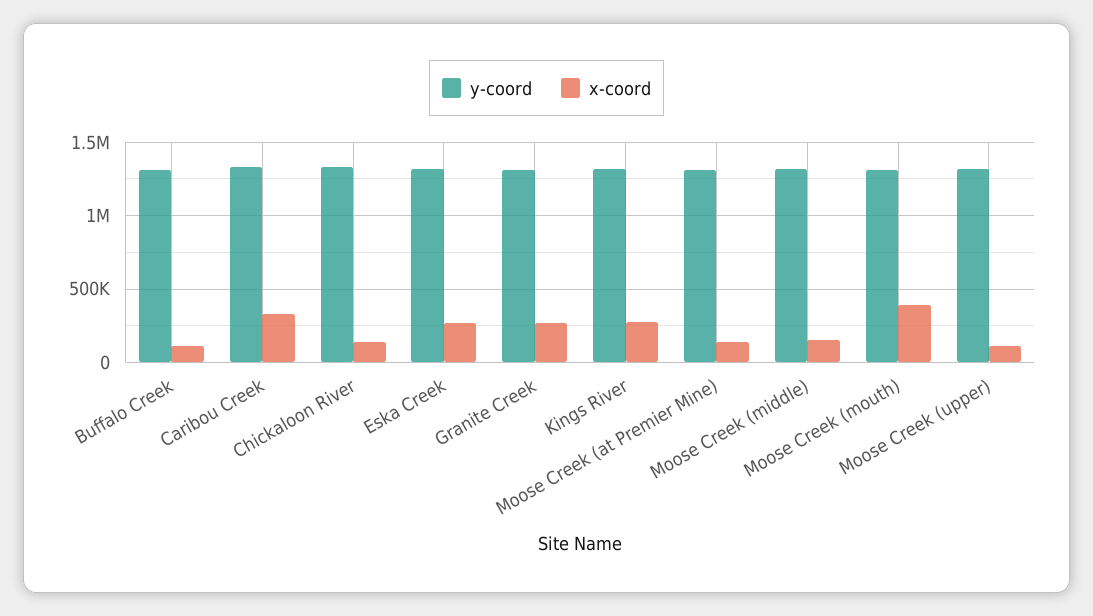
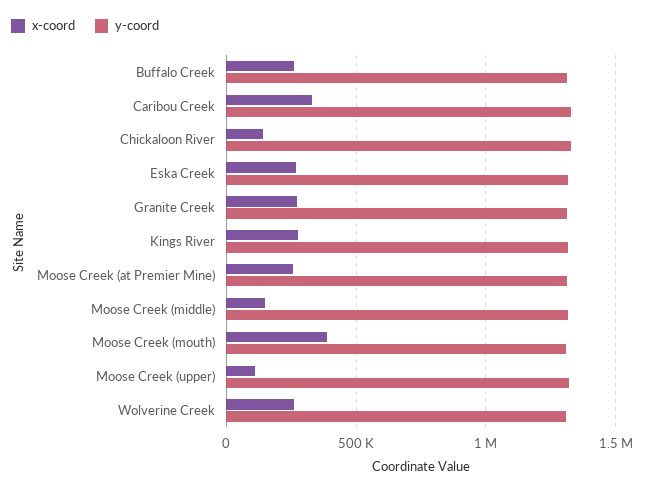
x-coord, Buffalo Creek: 100000 -> 250000
x-coord, Moose Creek (at Premier Mine): 150000 -> 250000
x-coord, Wolverine Creek: none -> 250000
y-coord, Wolverine Creek: none -> 1300000

